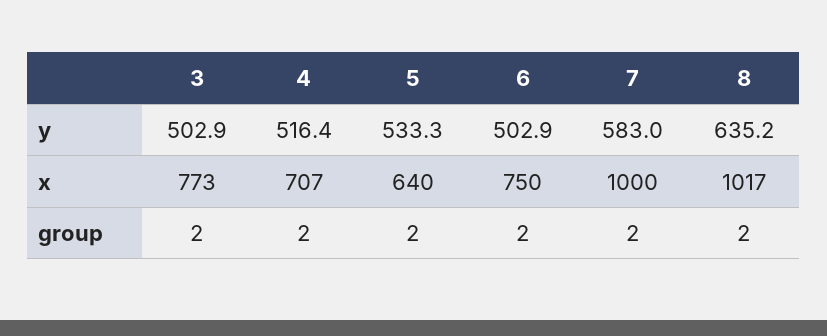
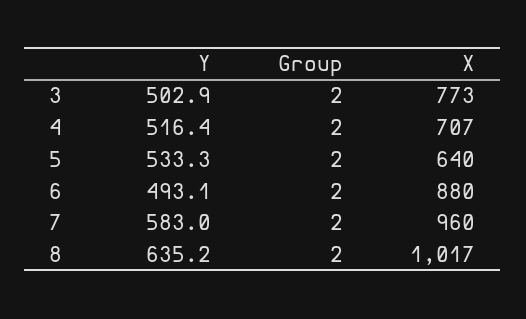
6, y: 502.9 -> 493.1
6, x: 750 -> 880
7, x: 1000 -> 960

